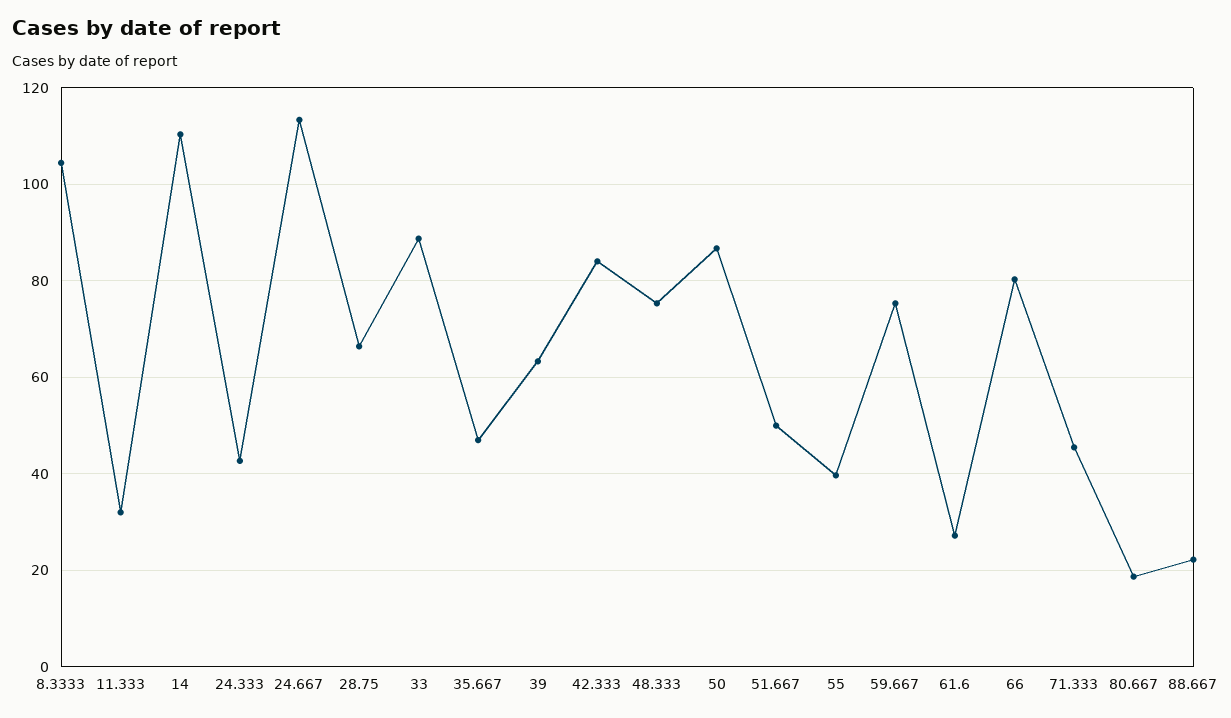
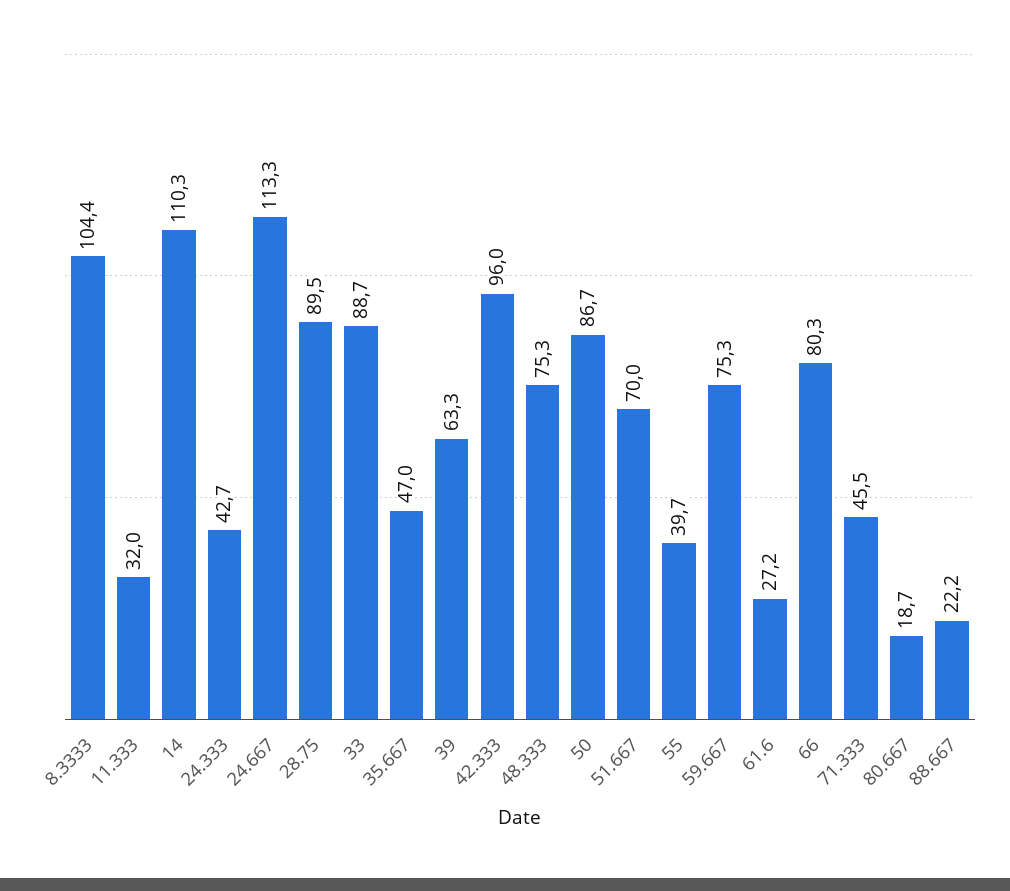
28.75: 66 -> 89.5
42.333: 84 -> 96
51.667: 50 -> 70

